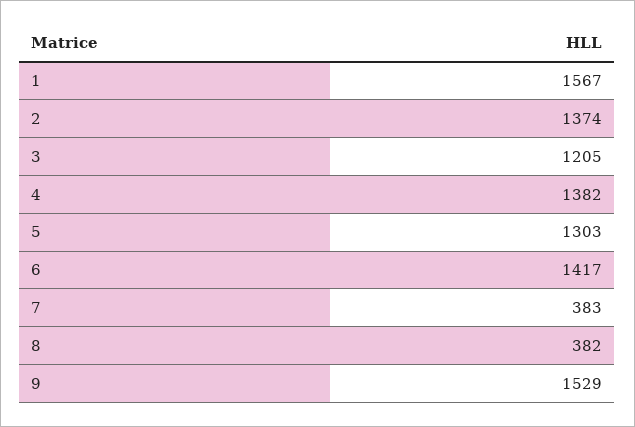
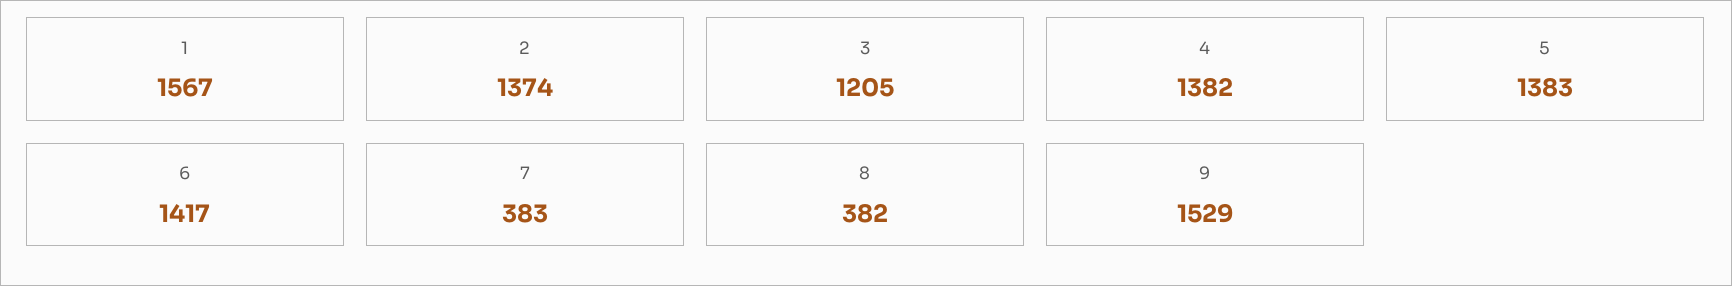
5: 1303 -> 1383

